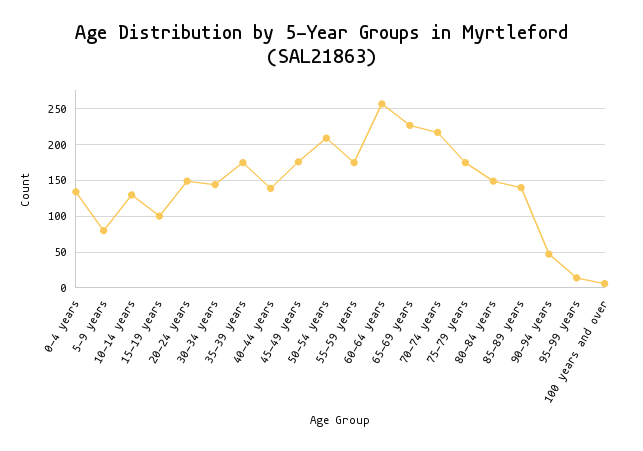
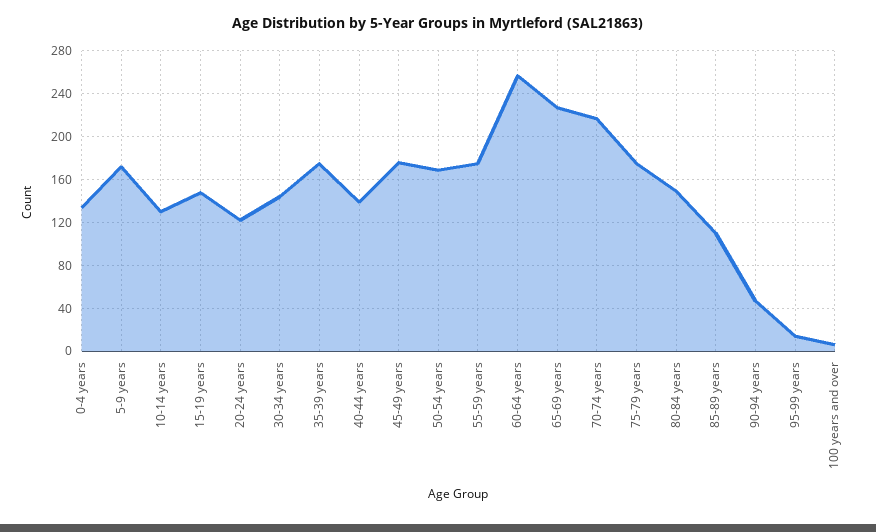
5-9 years: 80 -> 170
15-19 years: 100 -> 150
20-24 years: 150 -> 120
50-54 years: 210 -> 170
85-89 years: 140 -> 110

